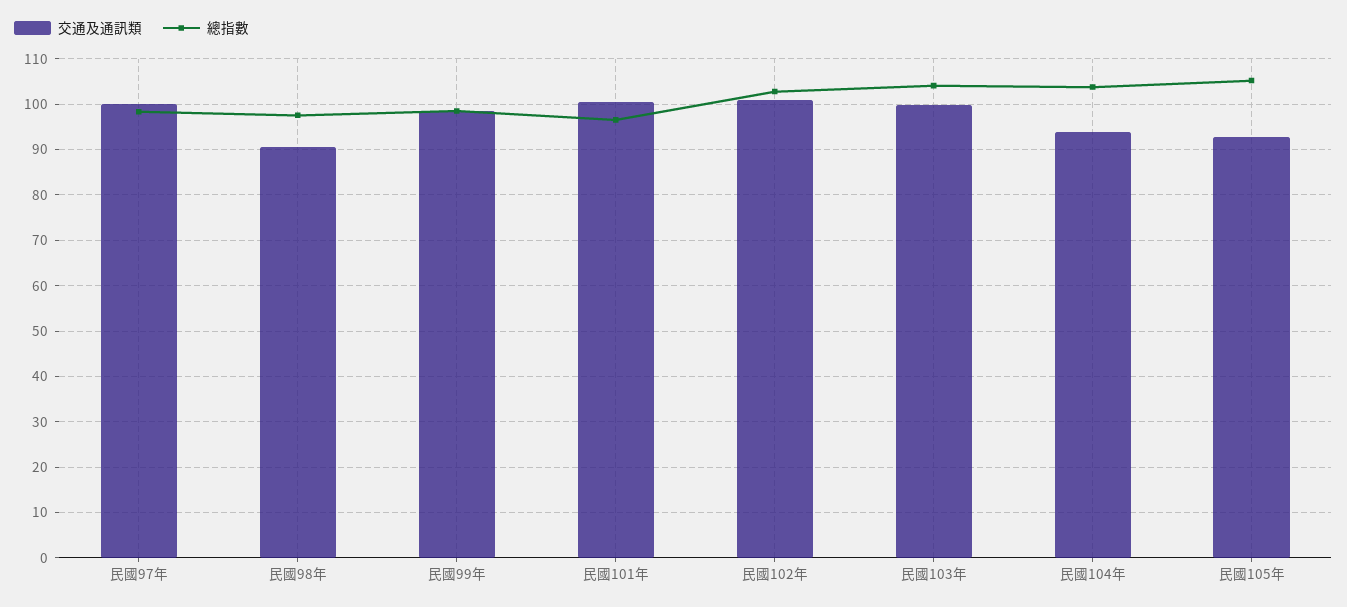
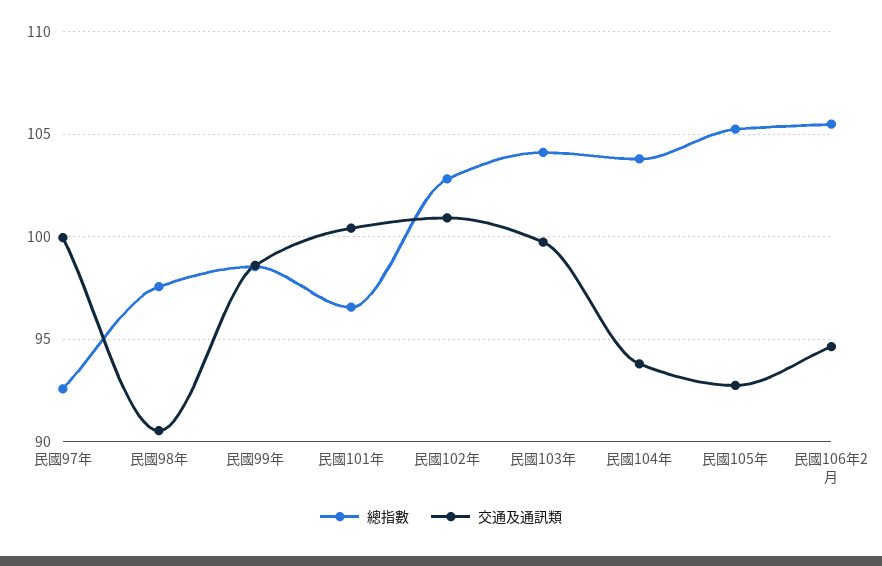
總指數, 民國97年: 98 -> 92.5
總指數, 民國106年2月: none -> 105.5
交通及通訊類, 民國106年2月: none -> 94.5

